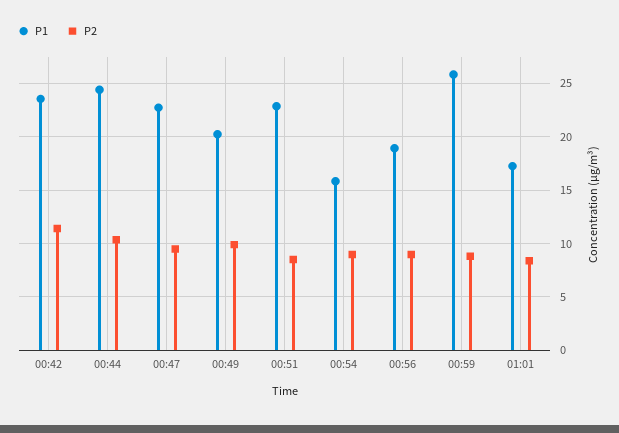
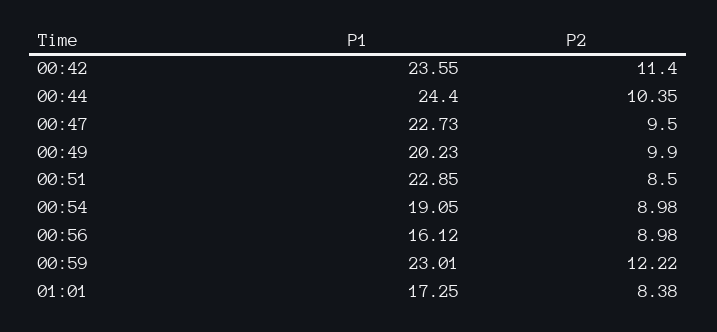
P1, 00:54: 16 -> 19.05
P1, 00:56: 19 -> 16.12
P1, 00:59: 26 -> 23.01
P2, 00:59: 9 -> 12.22

